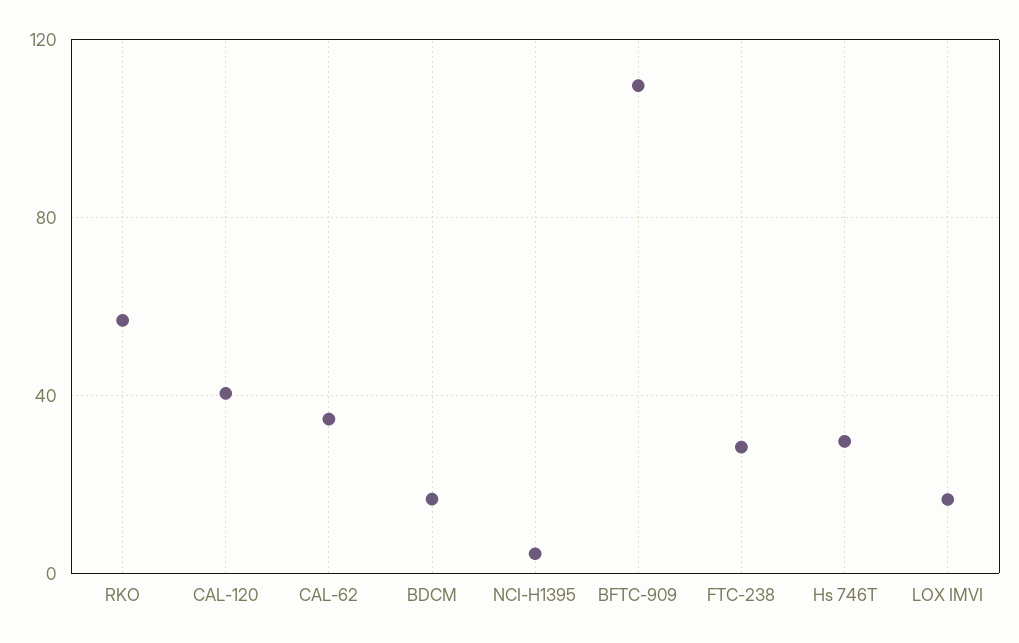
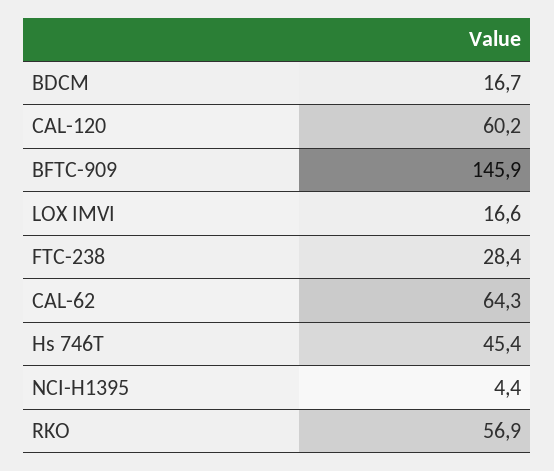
CAL-120: 40 -> 60.2
CAL-62: 35 -> 64.3
BFTC-909: 110 -> 145.9
Hs 746T: 30 -> 45.4

